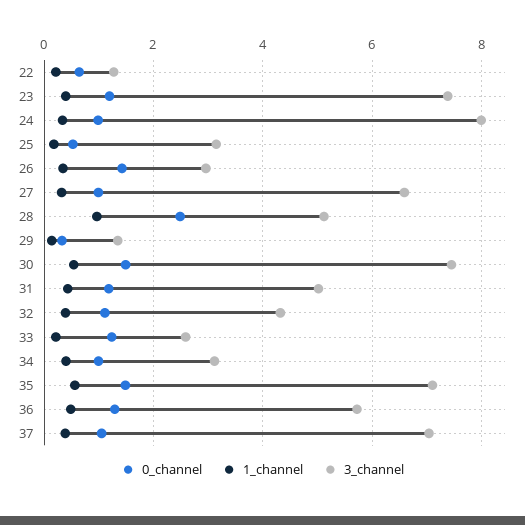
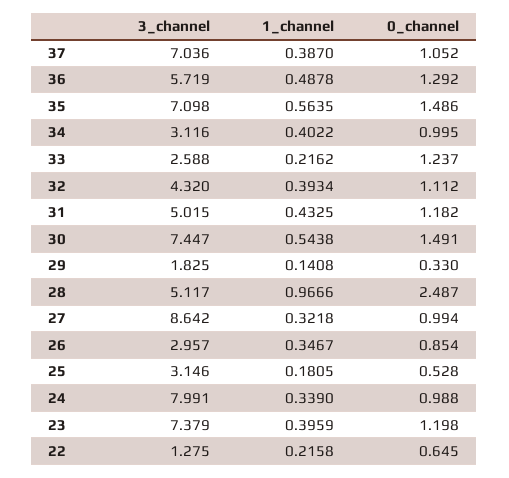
0_channel, 26: 1.4 -> 0.854
3_channel, 27: 6.6 -> 8.642
3_channel, 29: 1.4 -> 1.825

